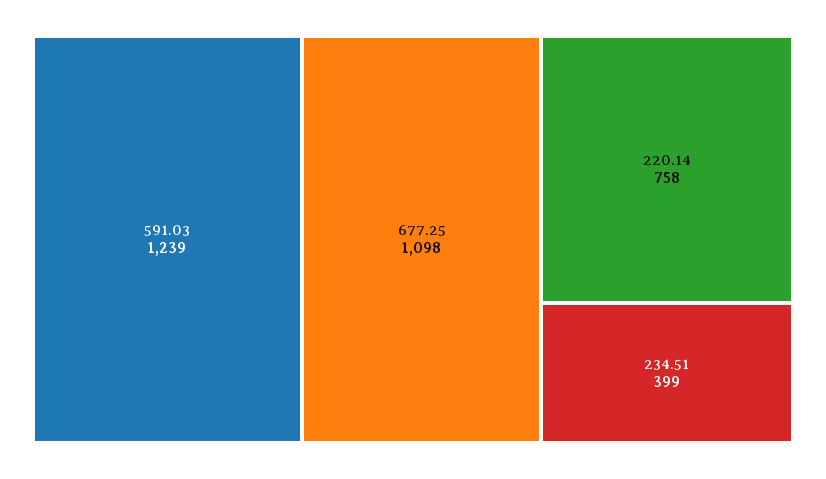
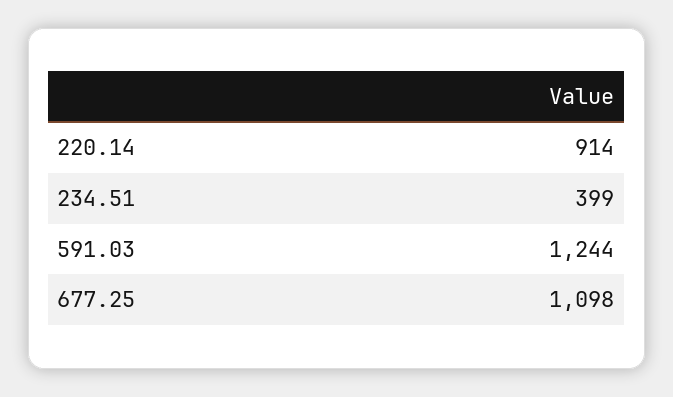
591.03: 1239 -> 1244
220.14: 758 -> 914

